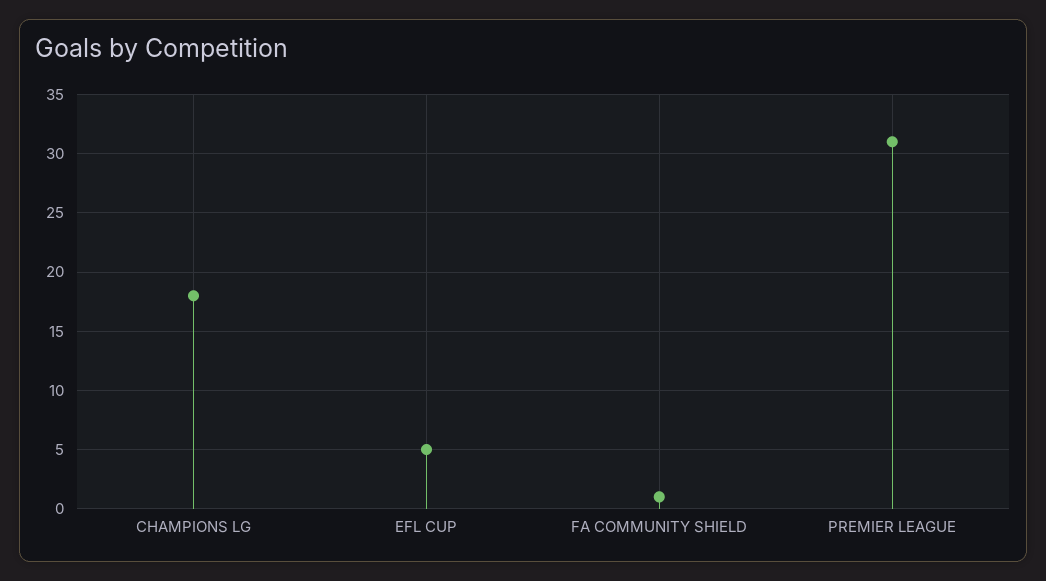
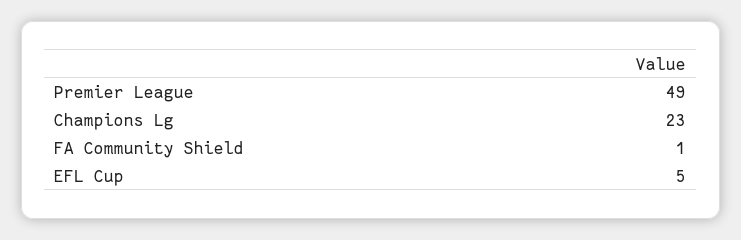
CHAMPIONS LG: 18 -> 23
PREMIER LEAGUE: 31 -> 49

